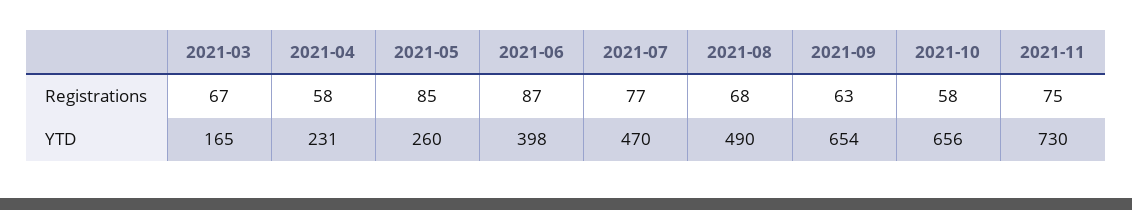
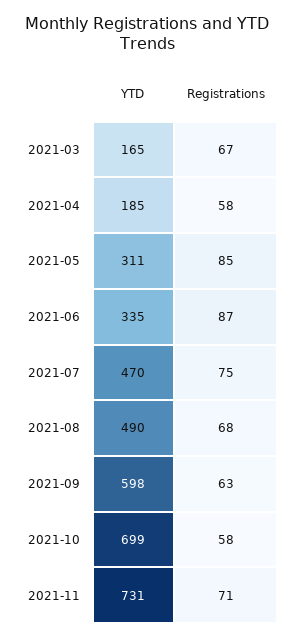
2021-07, Registrations: 77 -> 75
2021-11, Registrations: 75 -> 71
2021-04, YTD: 231 -> 185
2021-05, YTD: 260 -> 311
2021-06, YTD: 398 -> 335
2021-09, YTD: 654 -> 598
2021-10, YTD: 656 -> 699
2021-11, YTD: 730 -> 731

